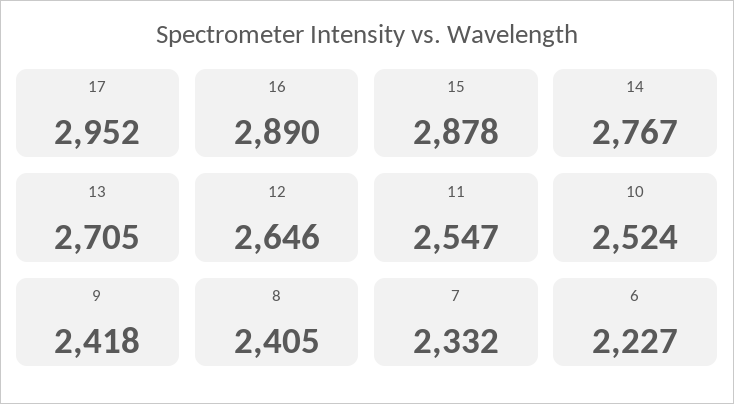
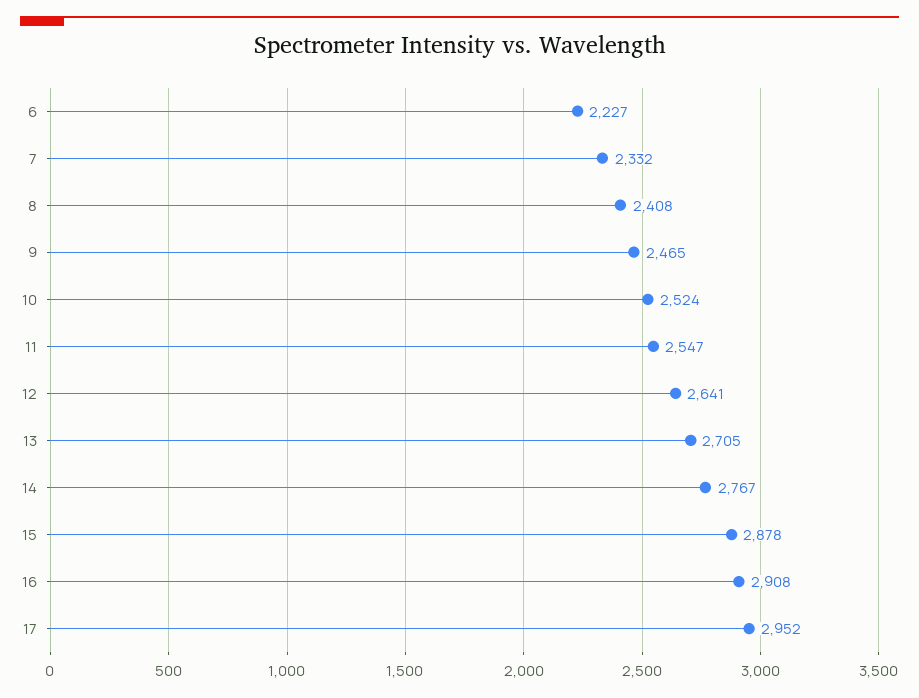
16: 2890 -> 2908
12: 2646 -> 2641
9: 2418 -> 2465
8: 2405 -> 2408

